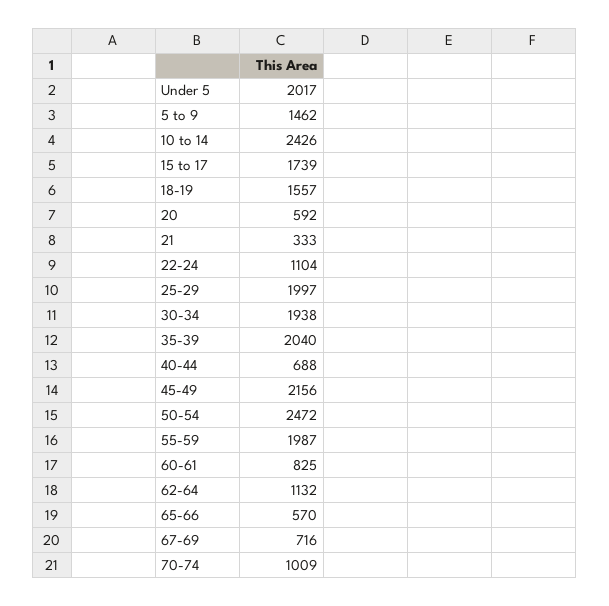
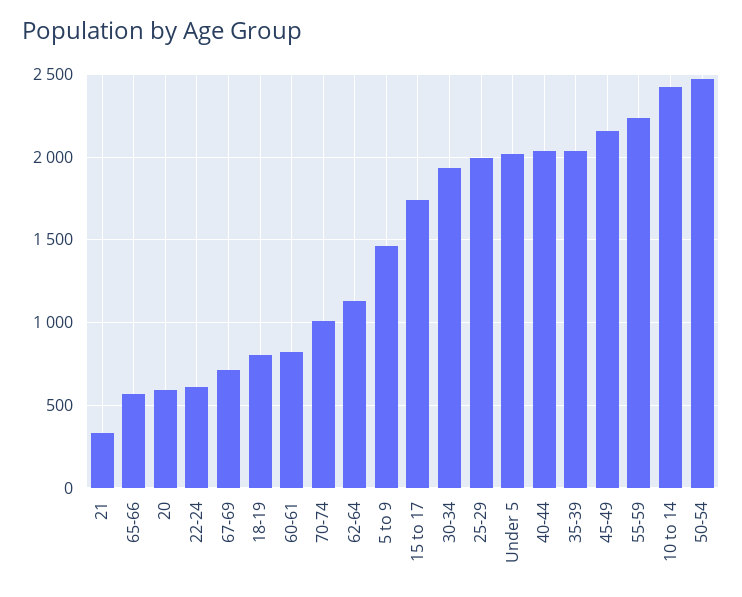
18-19: 1557 -> 800
22-24: 1104 -> 600
40-44: 688 -> 2050
55-59: 1987 -> 2250

